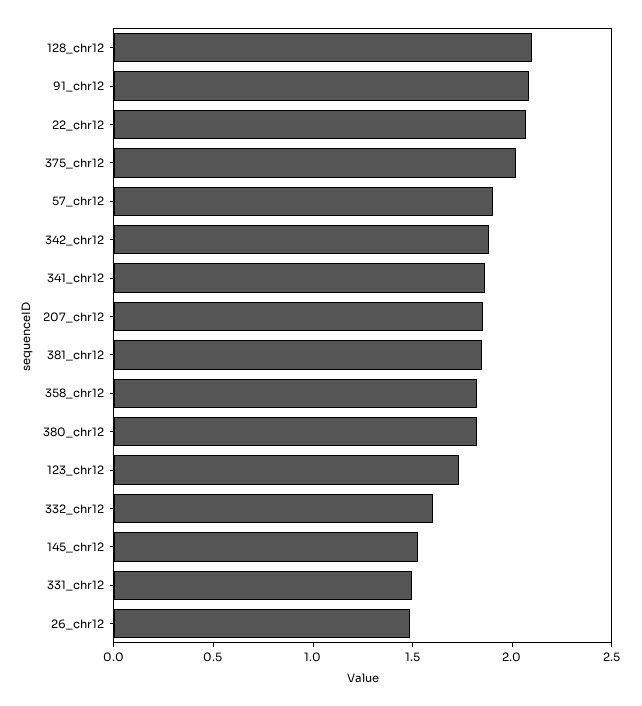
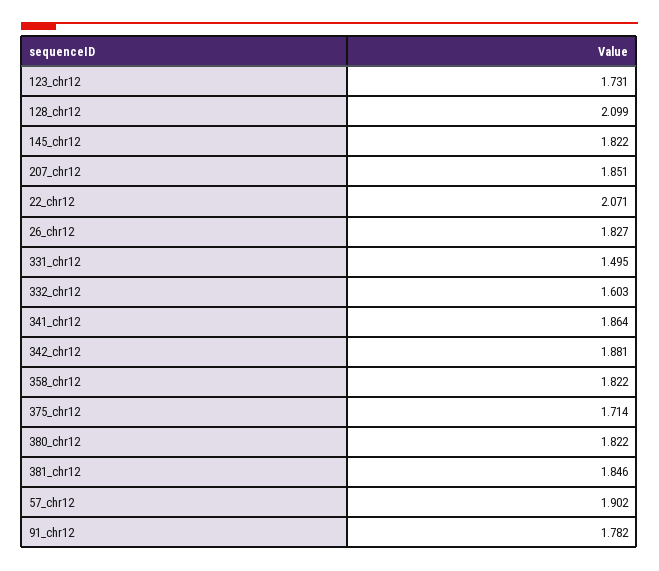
91_chr12: 2.1 -> 1.782
375_chr12: 2 -> 1.714
145_chr12: 1.5 -> 1.822
26_chr12: 1.5 -> 1.827

